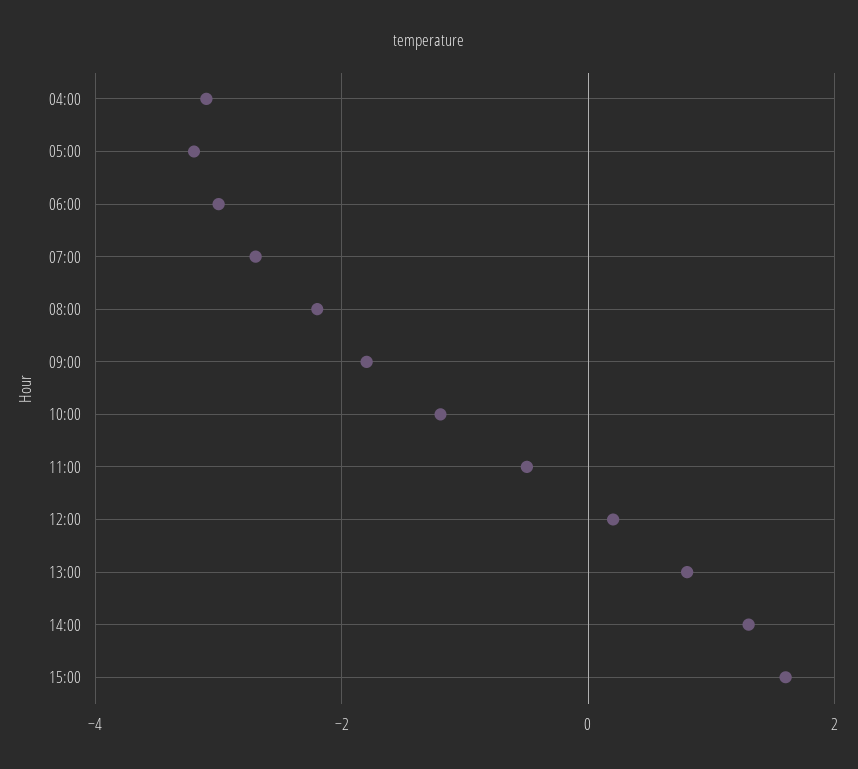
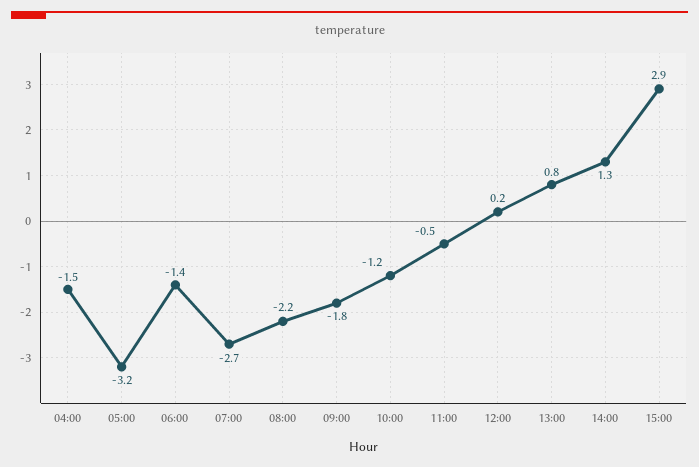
04:00: -3 -> -1.5
06:00: -3 -> -1.4
15:00: 1.5 -> 2.9

